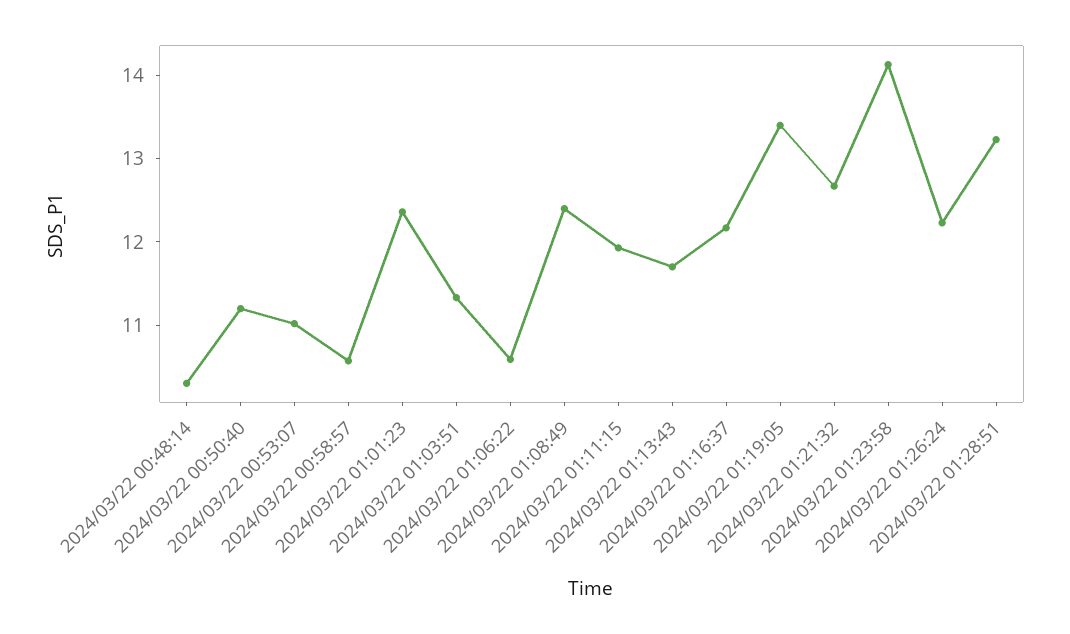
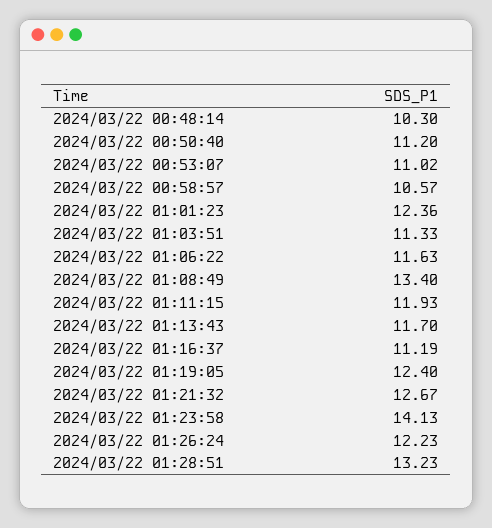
2024/03/22 01:06:22: 10.6 -> 11.63
2024/03/22 01:08:49: 12.4 -> 13.4
2024/03/22 01:16:37: 12.2 -> 11.19
2024/03/22 01:19:05: 13.4 -> 12.4

